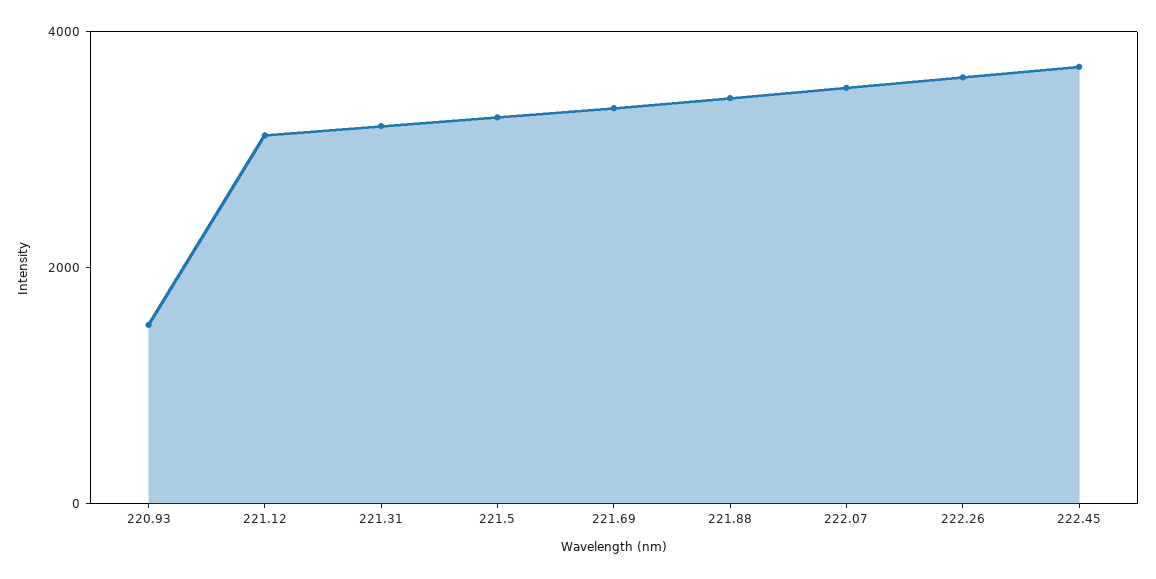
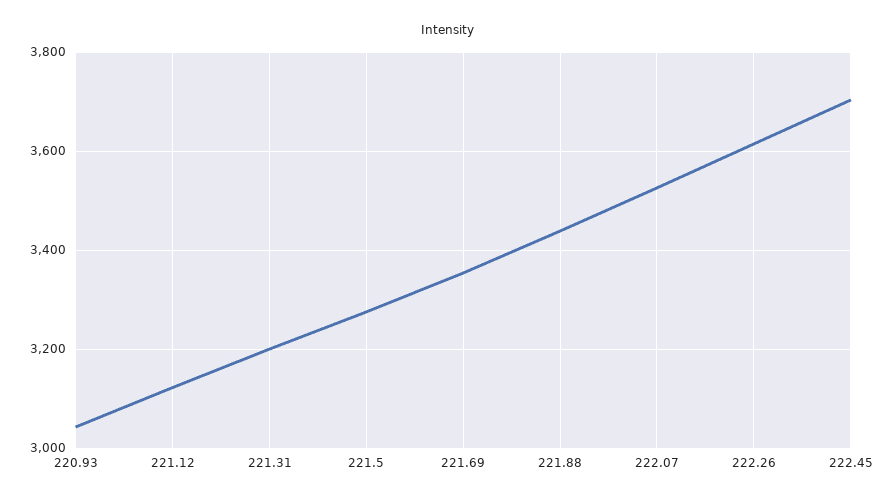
220.93: 1500 -> 3040

